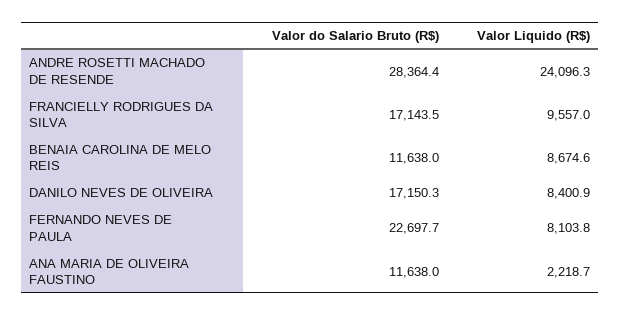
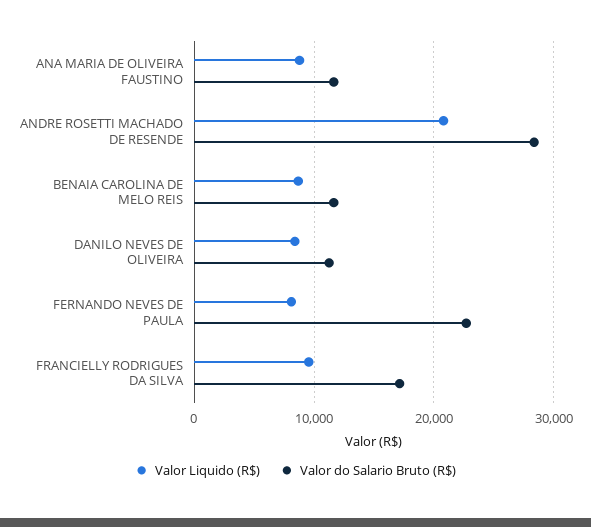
Valor Liquido (R$), ANDRE ROSETTI MACHADO DE RESENDE: 24096.3 -> 21000
Valor do Salario Bruto (R$), DANILO NEVES DE OLIVEIRA: 17150.3 -> 11000
Valor Liquido (R$), ANA MARIA DE OLIVEIRA FAUSTINO: 2218.7 -> 9000

